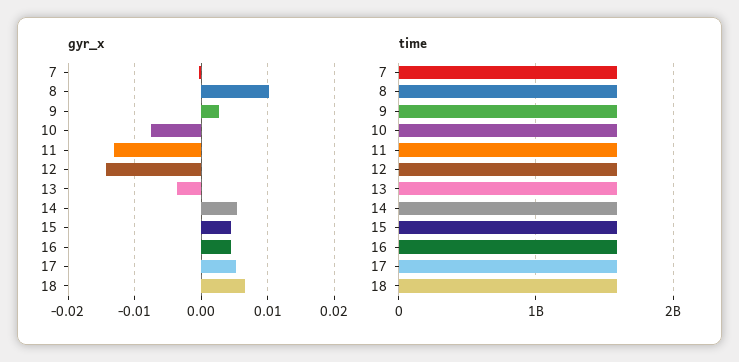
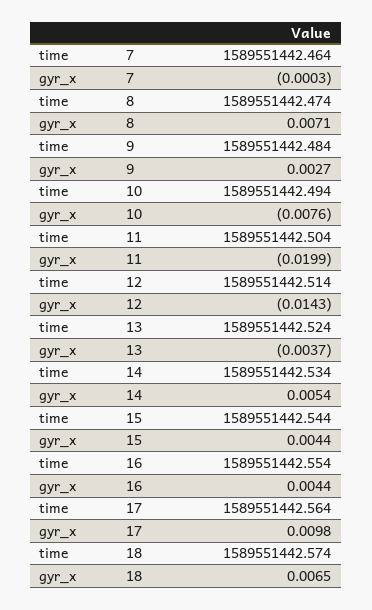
gyr_x, 8: 0.01 -> 0.0071
gyr_x, 11: -0.013 -> -0.0199
gyr_x, 17: 0.005 -> 0.0098

